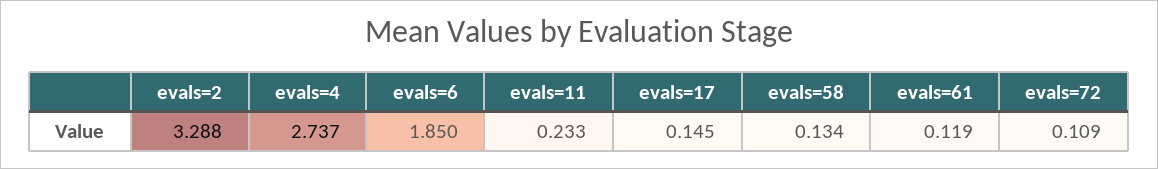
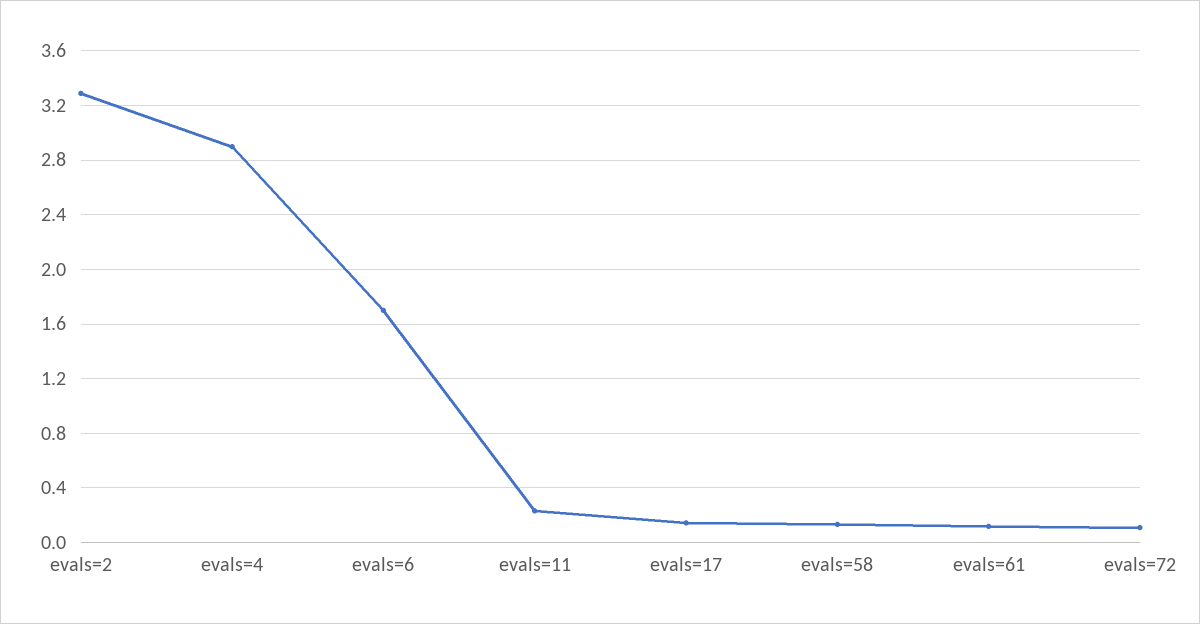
evals=4: 2.737 -> 2.9
evals=6: 1.85 -> 1.7

